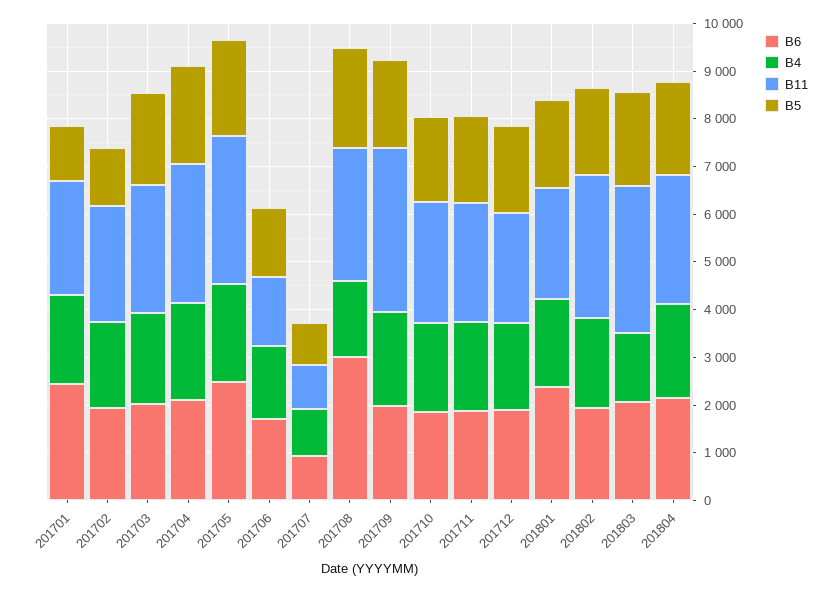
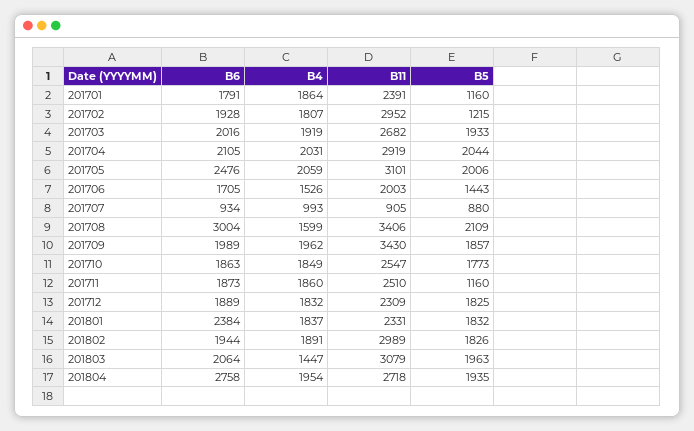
B6, 201701: 2400 -> 1791
B11, 201702: 2400 -> 2952
B11, 201706: 1400 -> 2003
B11, 201708: 2800 -> 3406
B5, 201711: 1800 -> 1160
B6, 201804: 2200 -> 2758

